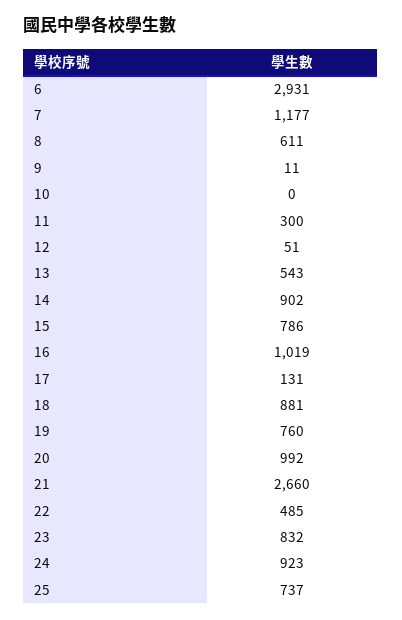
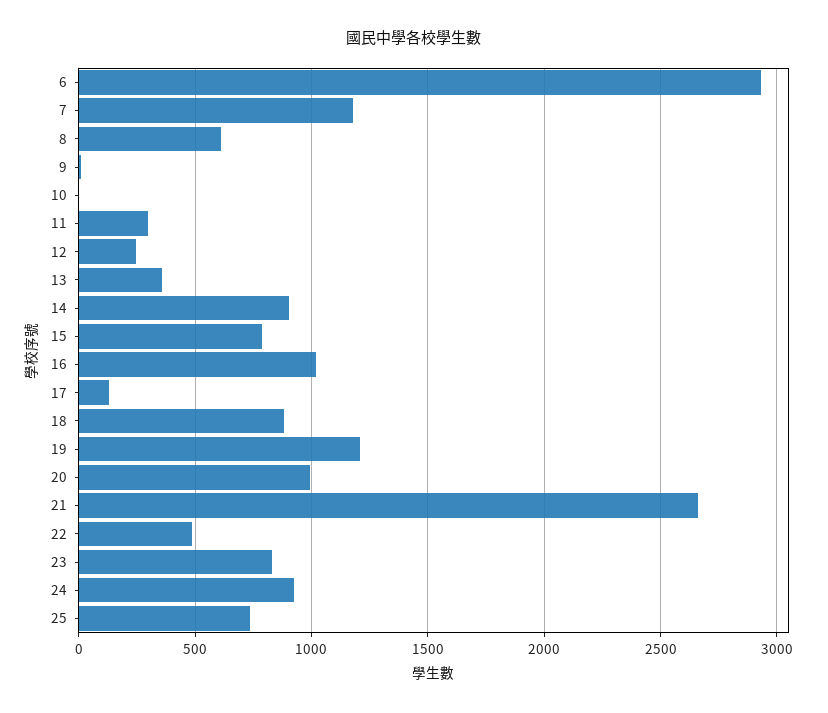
12: 51 -> 250
13: 543 -> 350
19: 760 -> 1200

